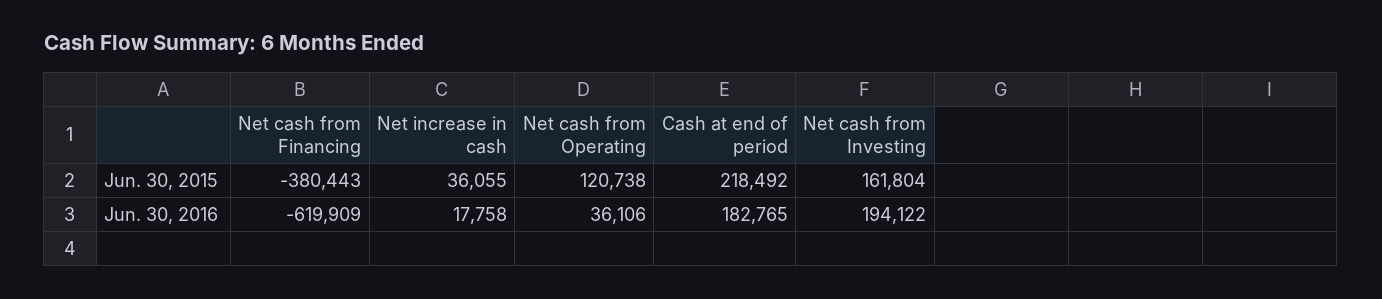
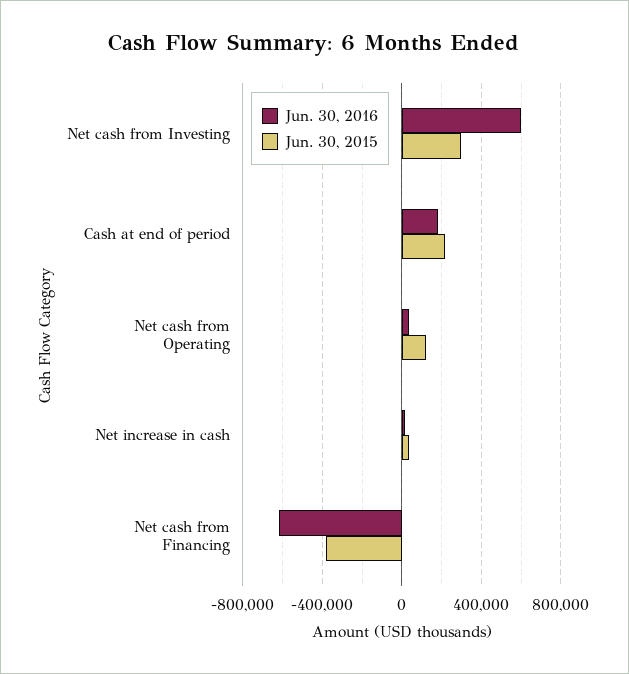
Jun. 30, 2015, Net cash from Investing: 161804 -> 300000
Jun. 30, 2016, Net cash from Investing: 194122 -> 600000

